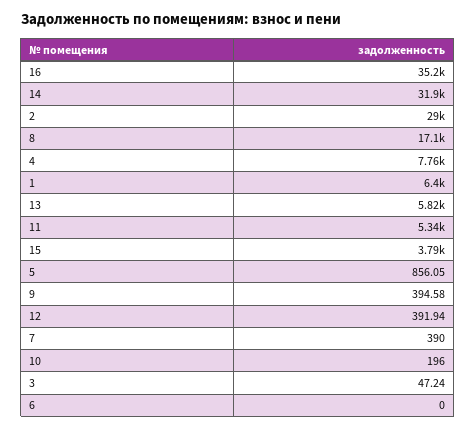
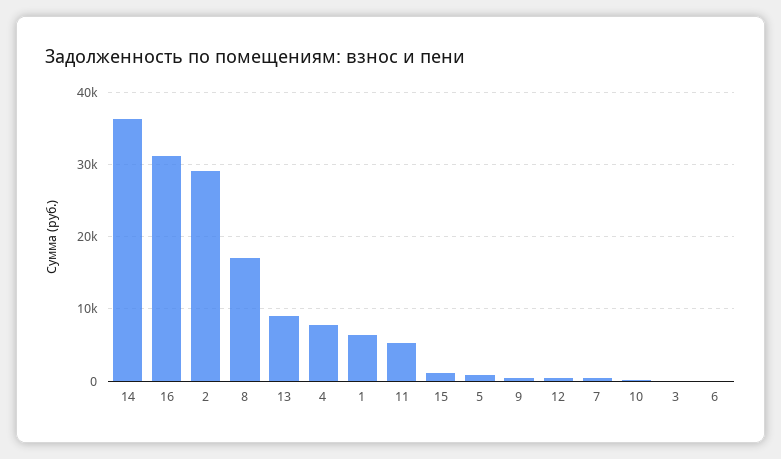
16: 35200 -> 31000
14: 31900 -> 36000
13: 5820 -> 9000
15: 3790 -> 1000

